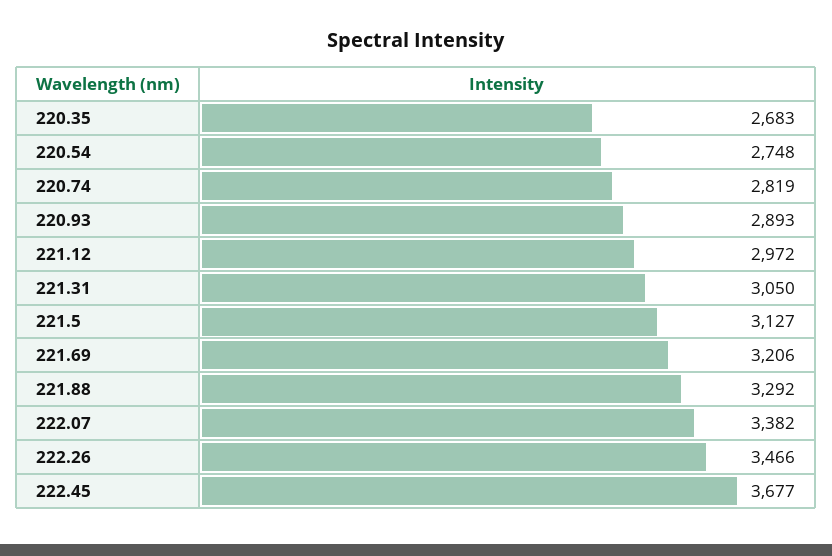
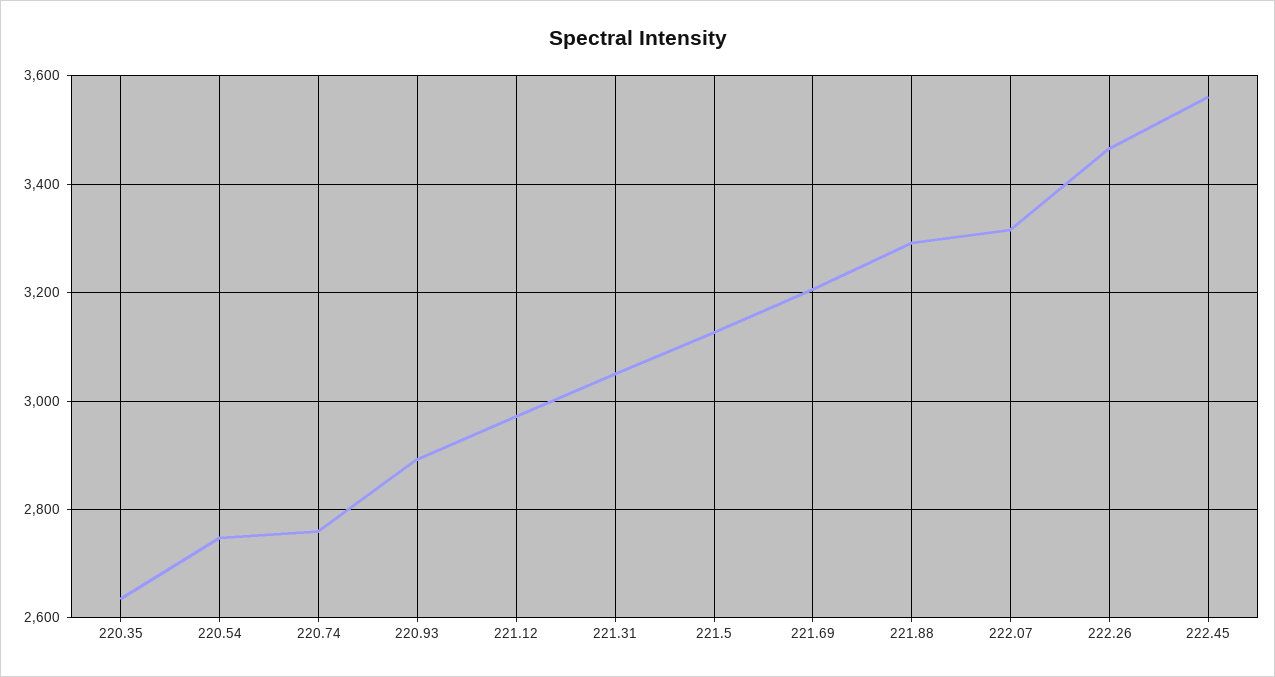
220.35: 2683 -> 2640
220.74: 2819 -> 2760
222.07: 3382 -> 3320
222.45: 3677 -> 3560

